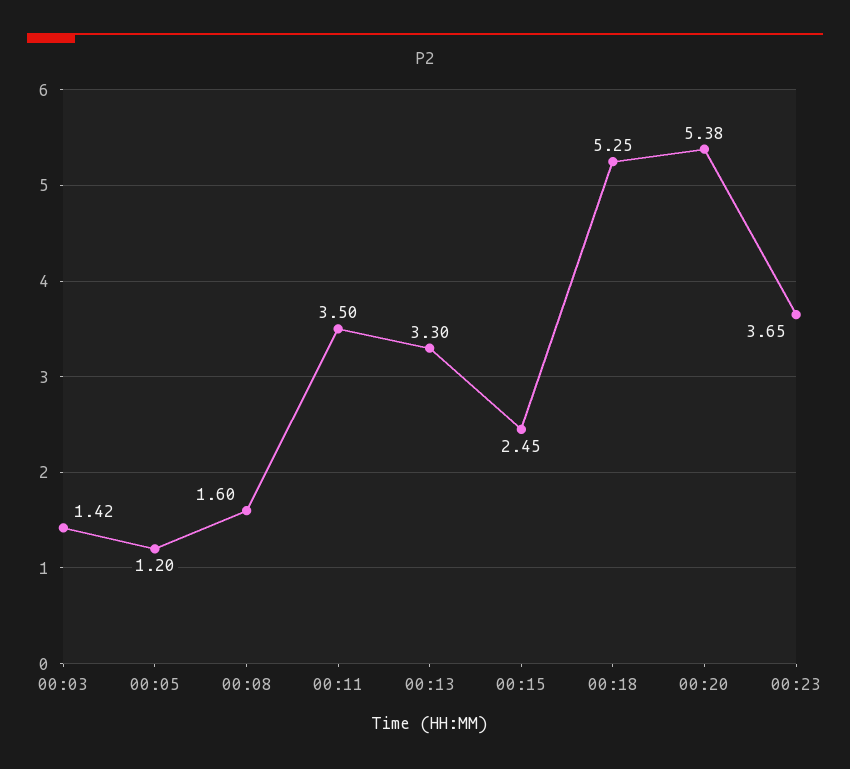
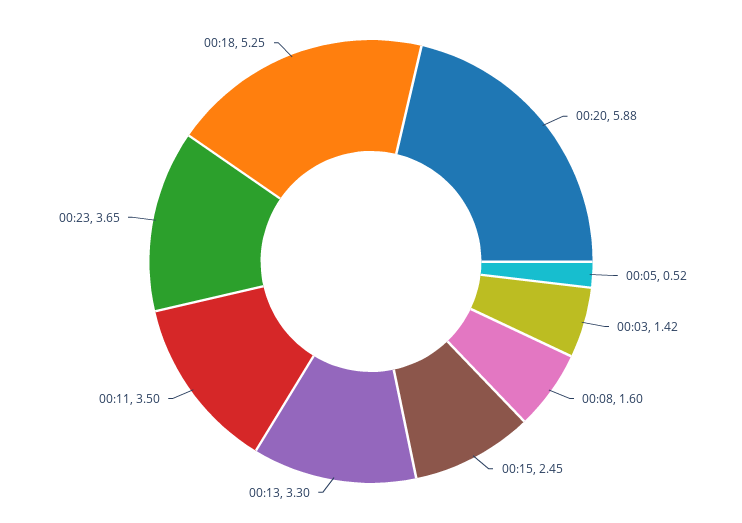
00:05: 1.2 -> 0.52
00:20: 5.38 -> 5.88

